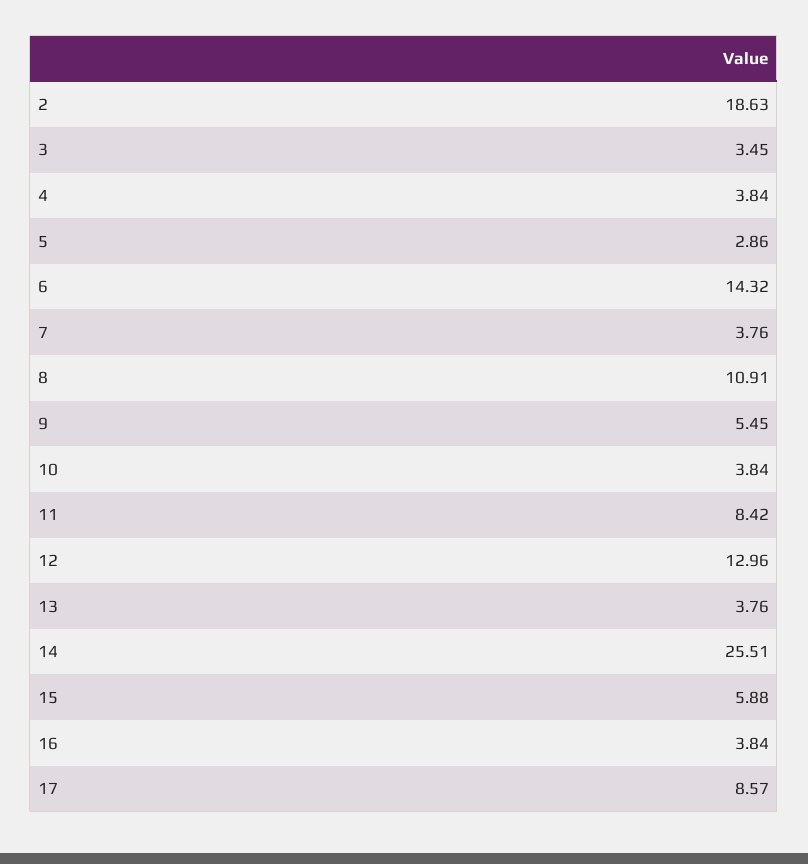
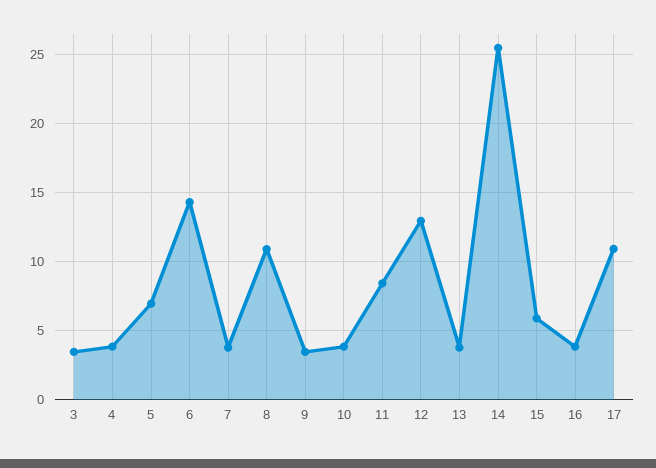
2: 18.63 -> none
5: 2.86 -> 7
9: 5.45 -> 3.5
17: 8.57 -> 11

